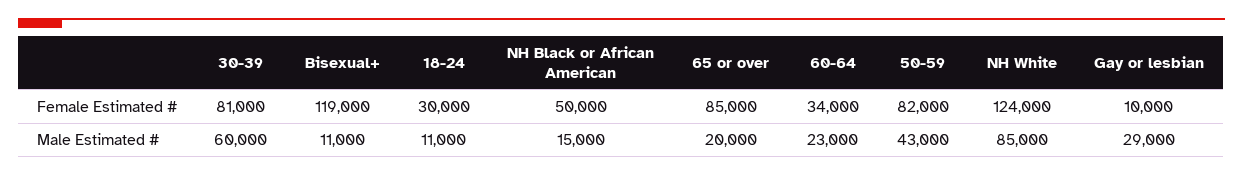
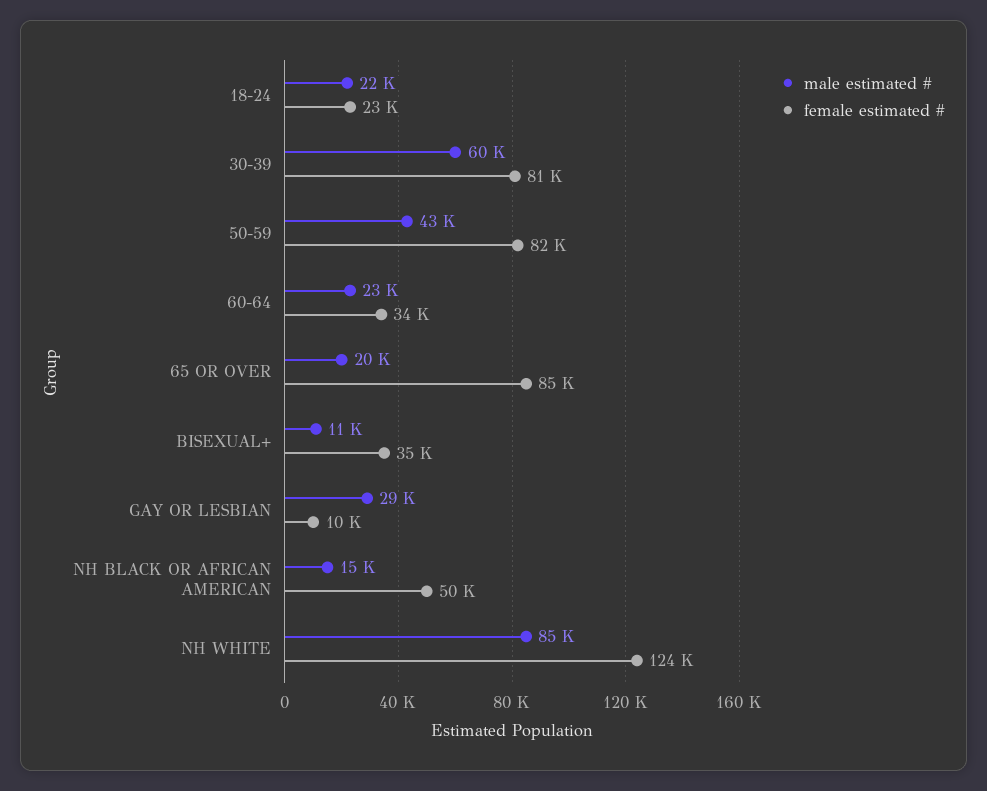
Female Estimated #, Bisexual+: 119000 -> 35000
Female Estimated #, 18-24: 30000 -> 23000
Male Estimated #, 18-24: 11000 -> 22000

